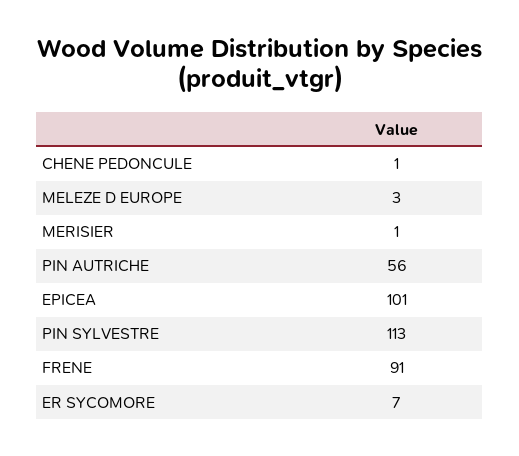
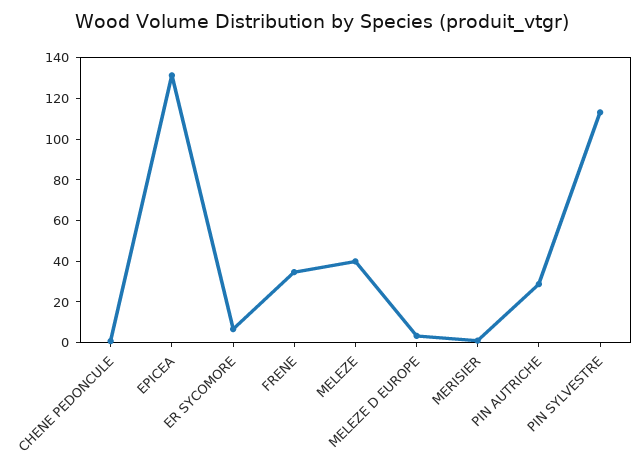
PIN AUTRICHE: 56 -> 30
EPICEA: 101 -> 130
FRENE: 91 -> 35
MELEZE: none -> 40

